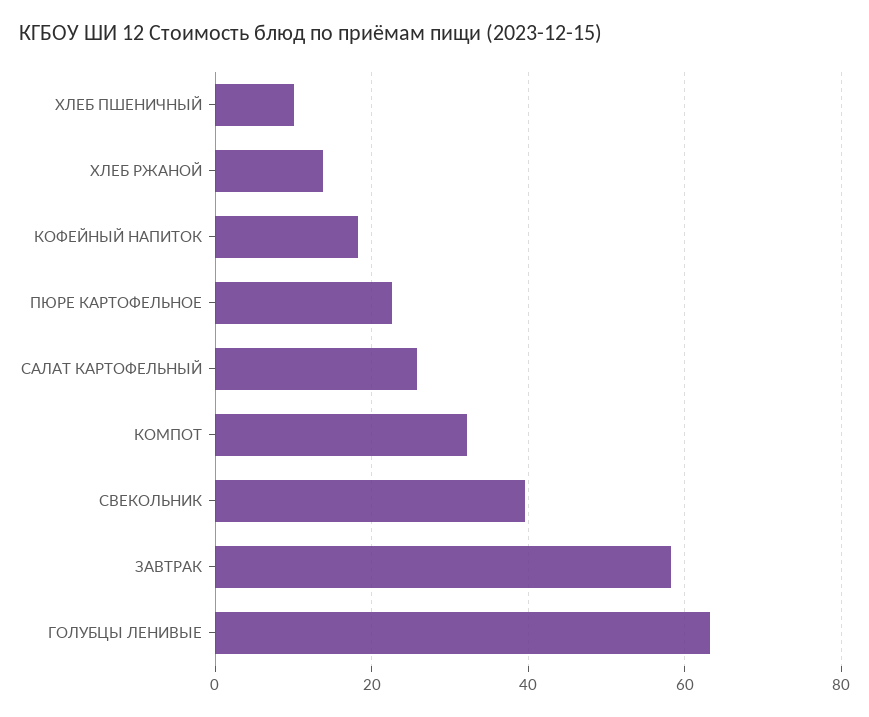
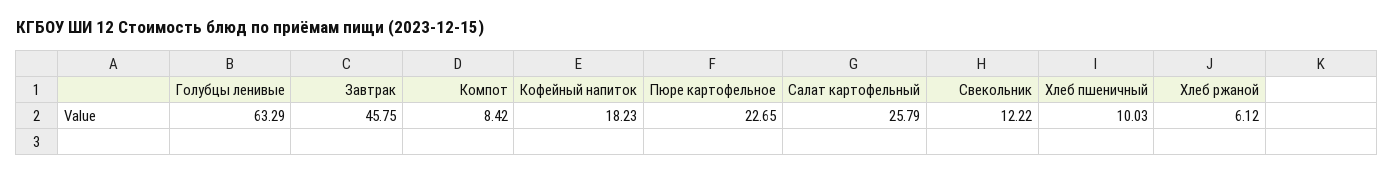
ХЛЕБ РЖАНОЙ: 14 -> 6.12
КОМПОТ: 32 -> 8.42
СВЕКОЛЬНИК: 40 -> 12.22
ЗАВТРАК: 58 -> 45.75

